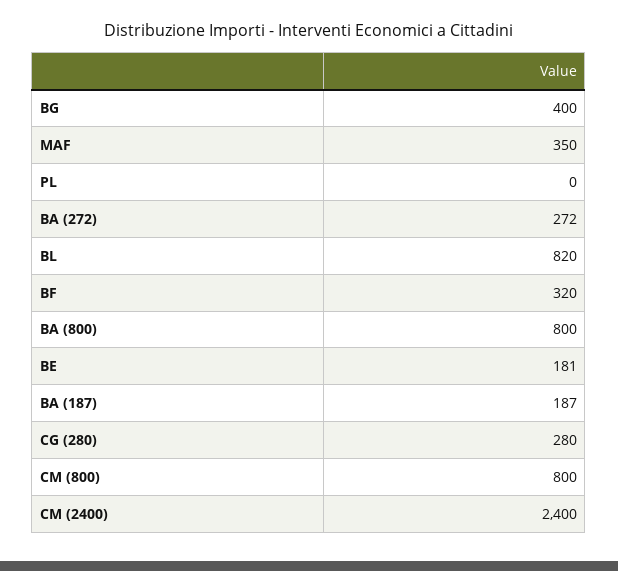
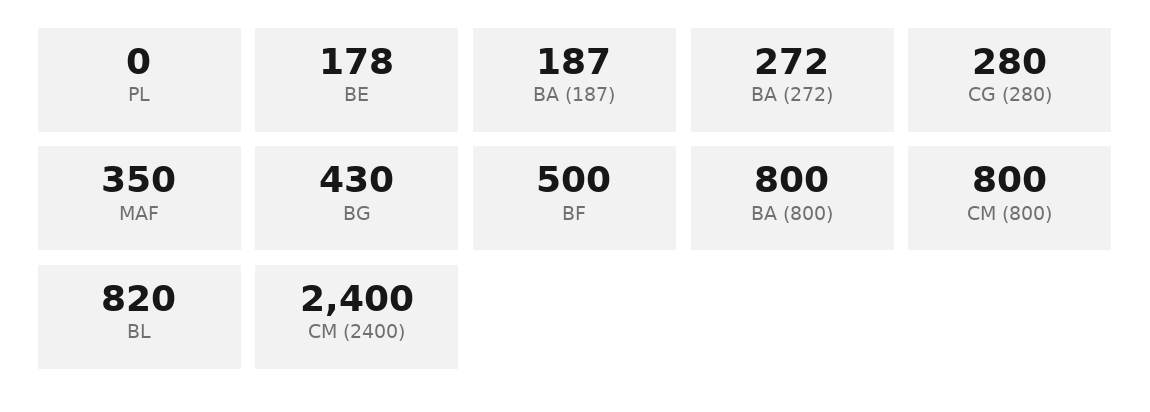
BG: 400 -> 430
BF: 320 -> 500
BE: 181 -> 178

